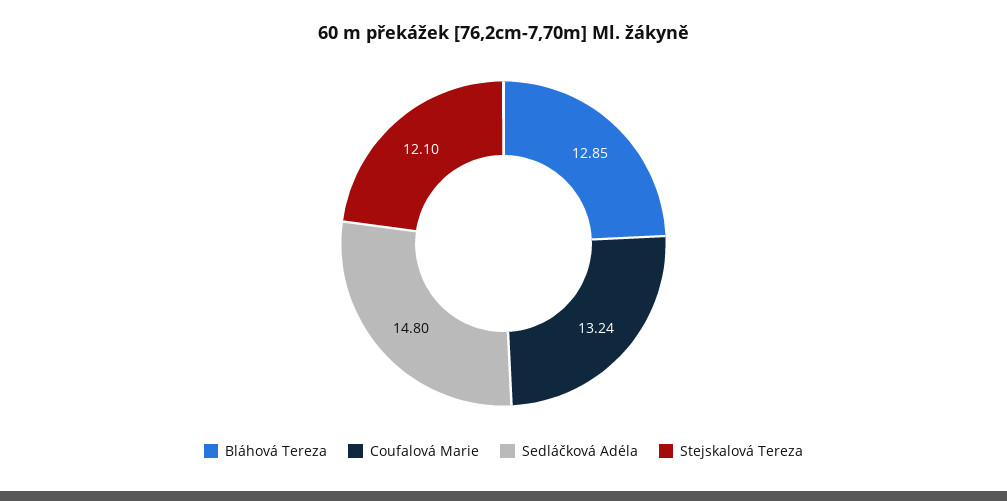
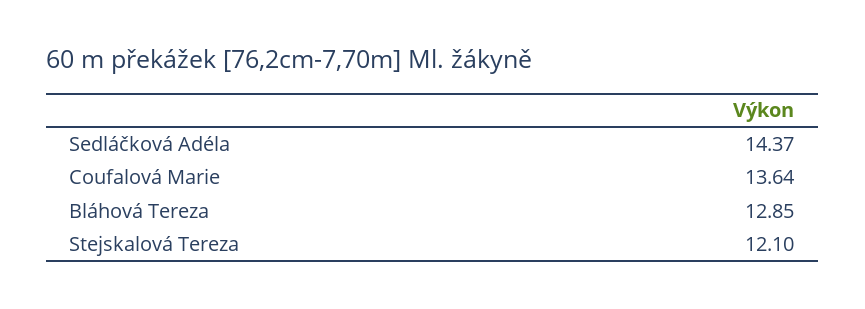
Coufalová Marie: 13.24 -> 13.64
Sedláčková Adéla: 14.8 -> 14.37

